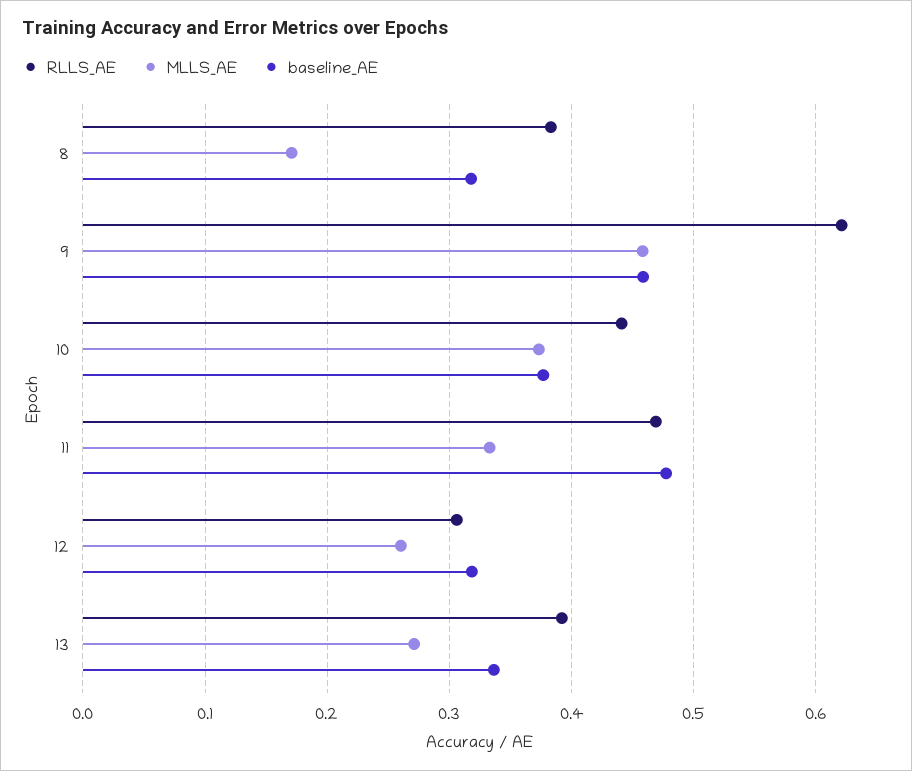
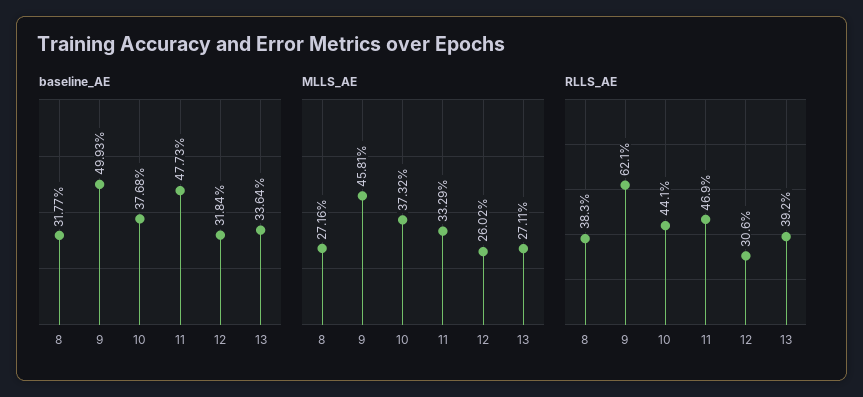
MLLS_AE, 8: 0.17 -> 0.2716
baseline_AE, 9: 0.46 -> 0.4993

